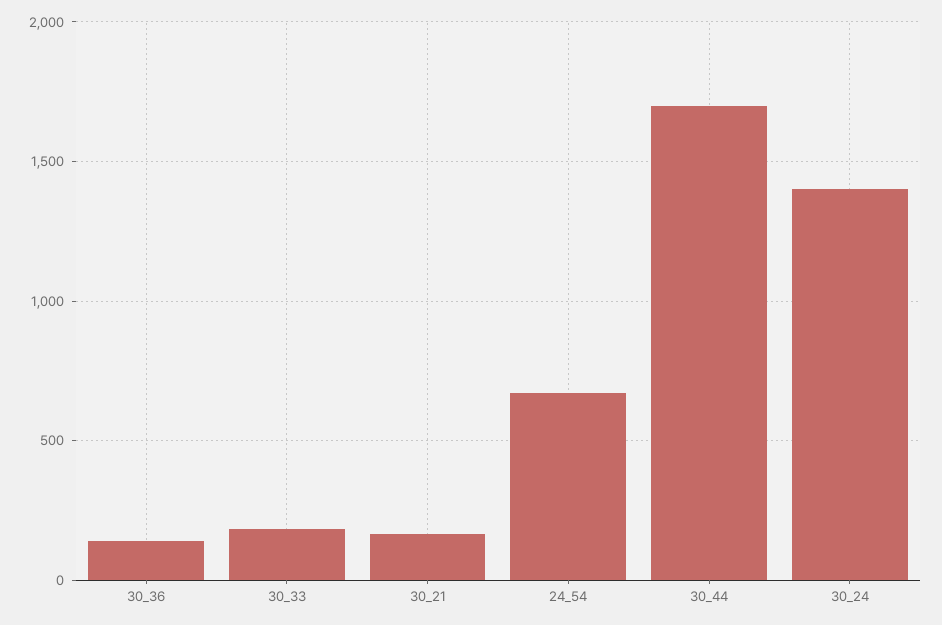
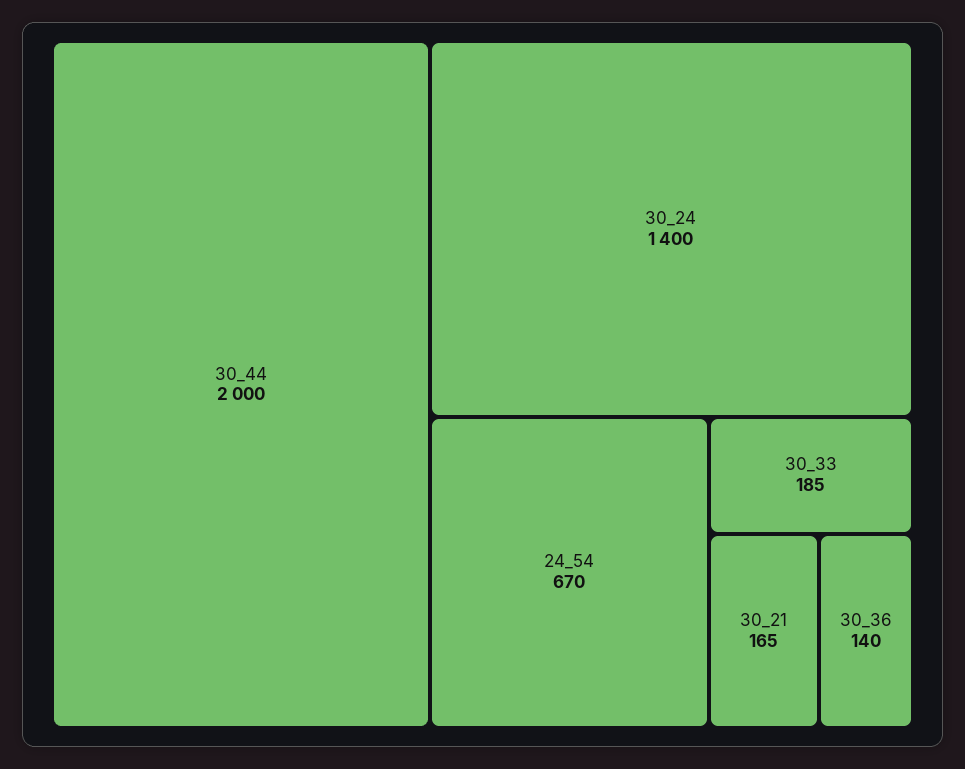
30_44: 1700 -> 2000

